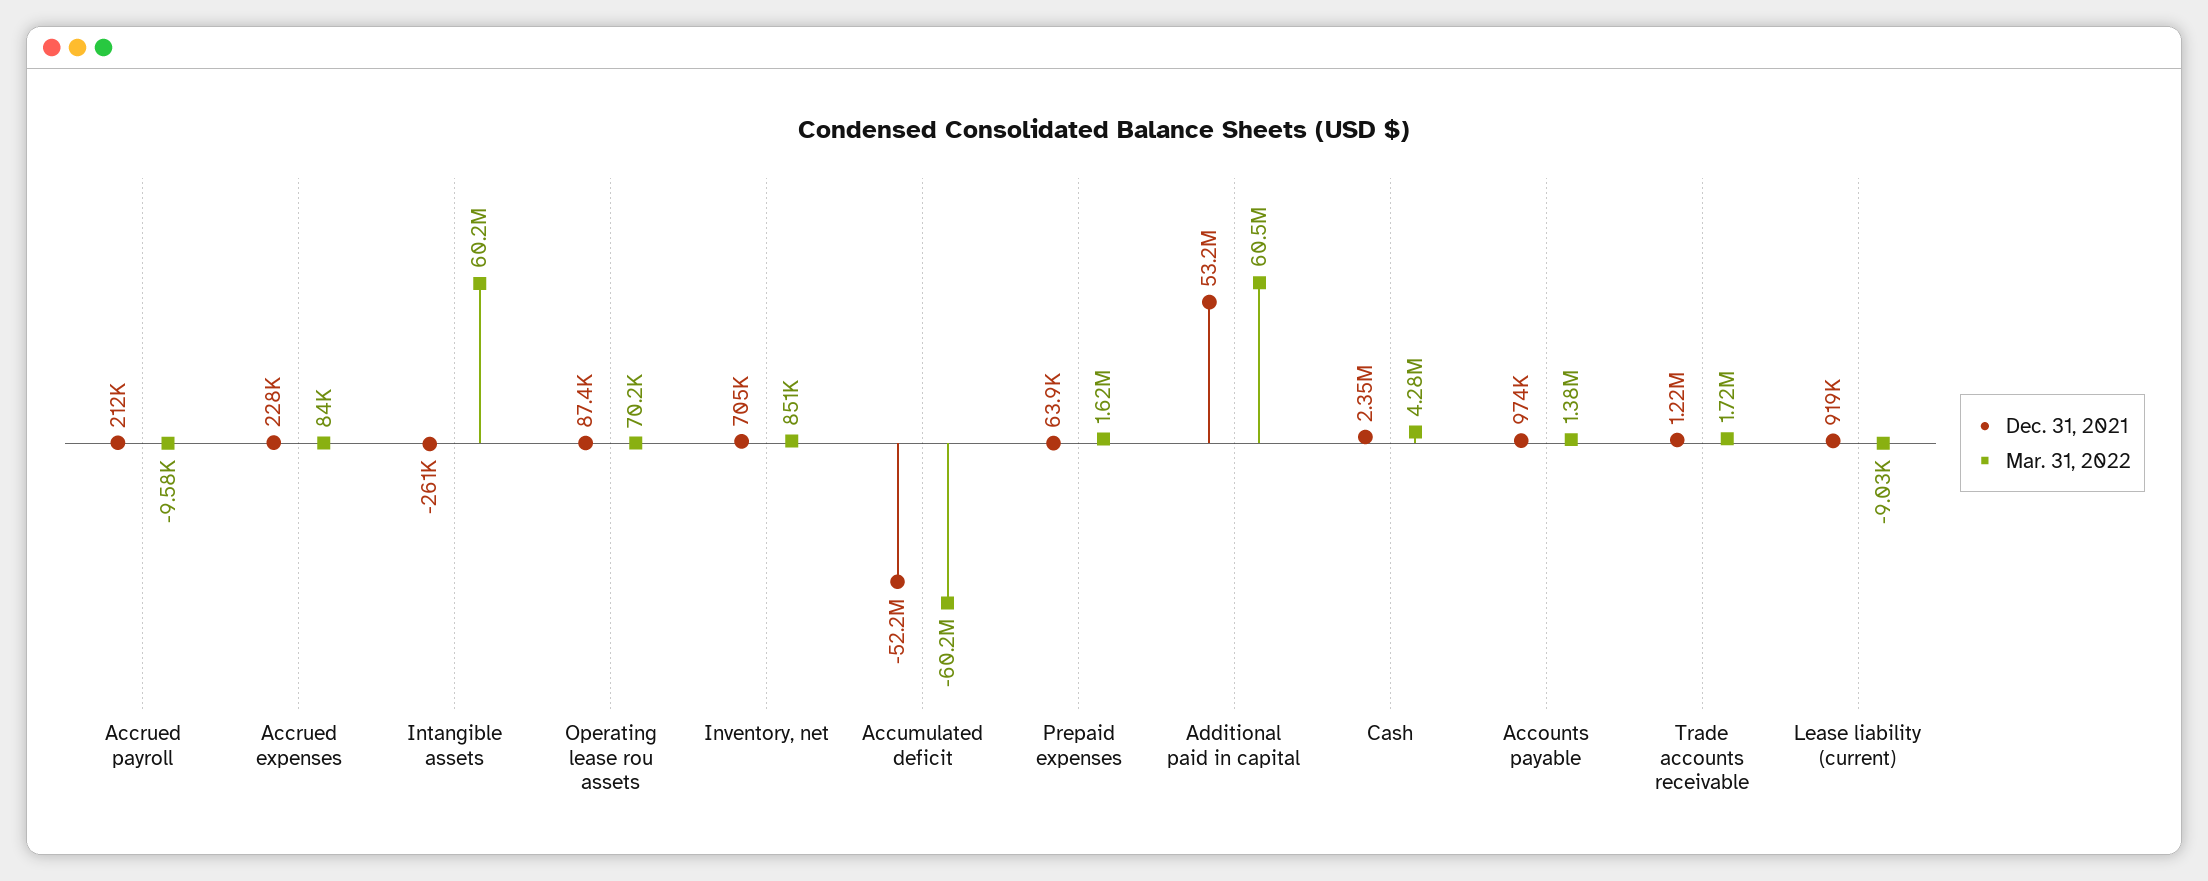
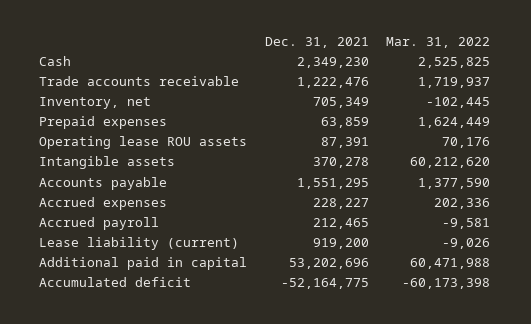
Mar. 31, 2022, Accrued expenses: 84000 -> 202336
Dec. 31, 2021, Intangible assets: -261000 -> 370278
Mar. 31, 2022, Inventory, net: 851000 -> -102445
Mar. 31, 2022, Cash: 4280000 -> 2525825
Dec. 31, 2021, Accounts payable: 974000 -> 1551295

